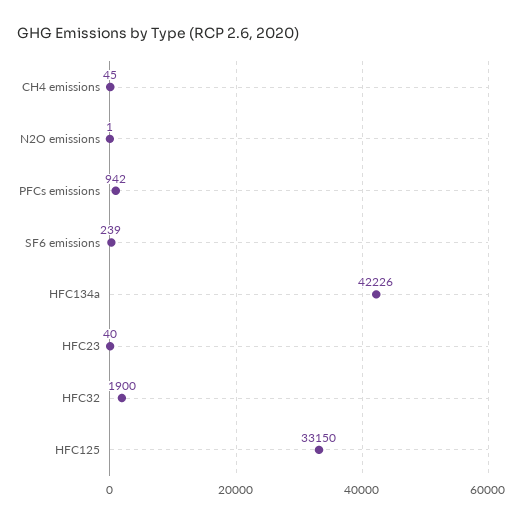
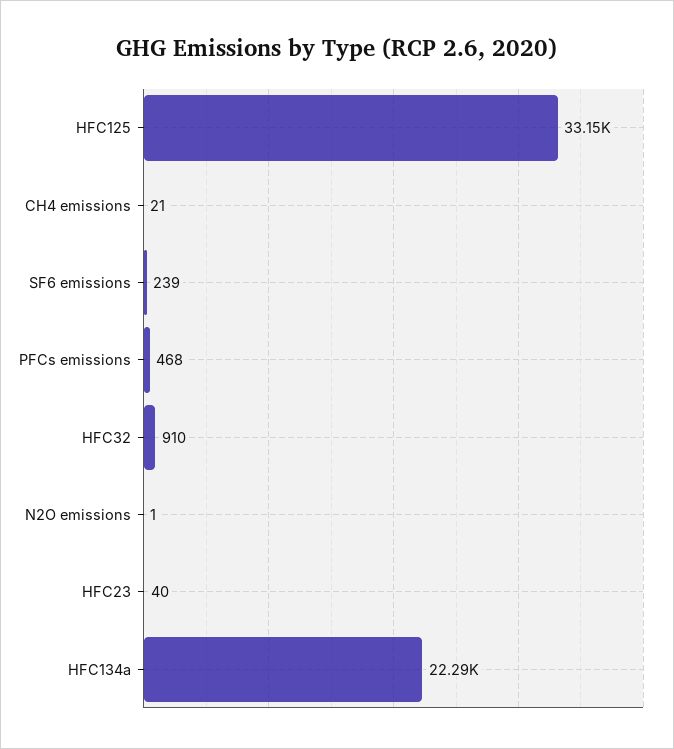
CH4 emissions: 45 -> 21
PFCs emissions: 942 -> 468
HFC134a: 42226 -> 22290
HFC32: 1900 -> 910

